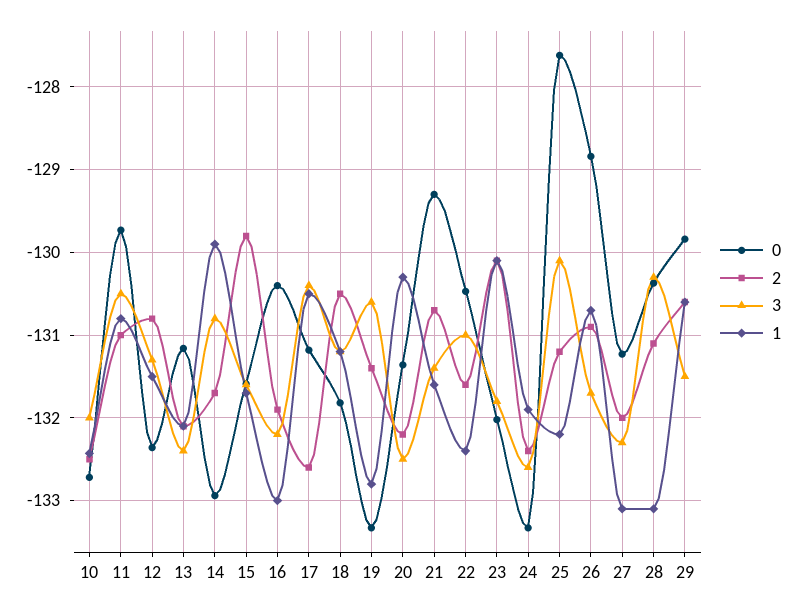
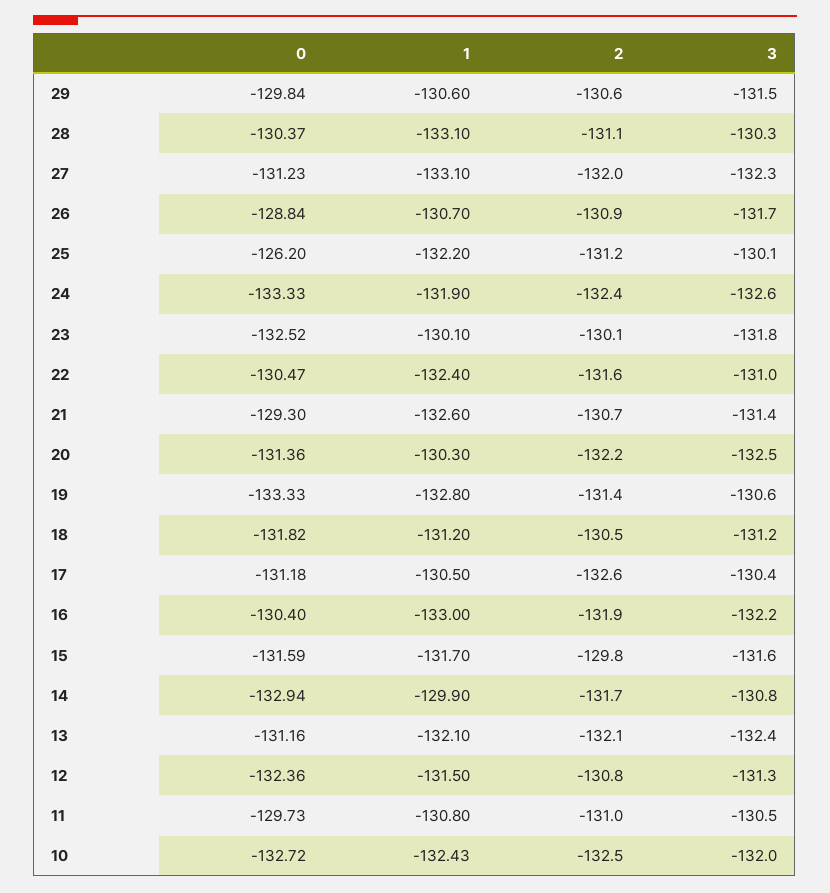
1, 21: -131.6 -> -132.6
0, 23: -132 -> -132.52
0, 25: -127.6 -> -126.2

